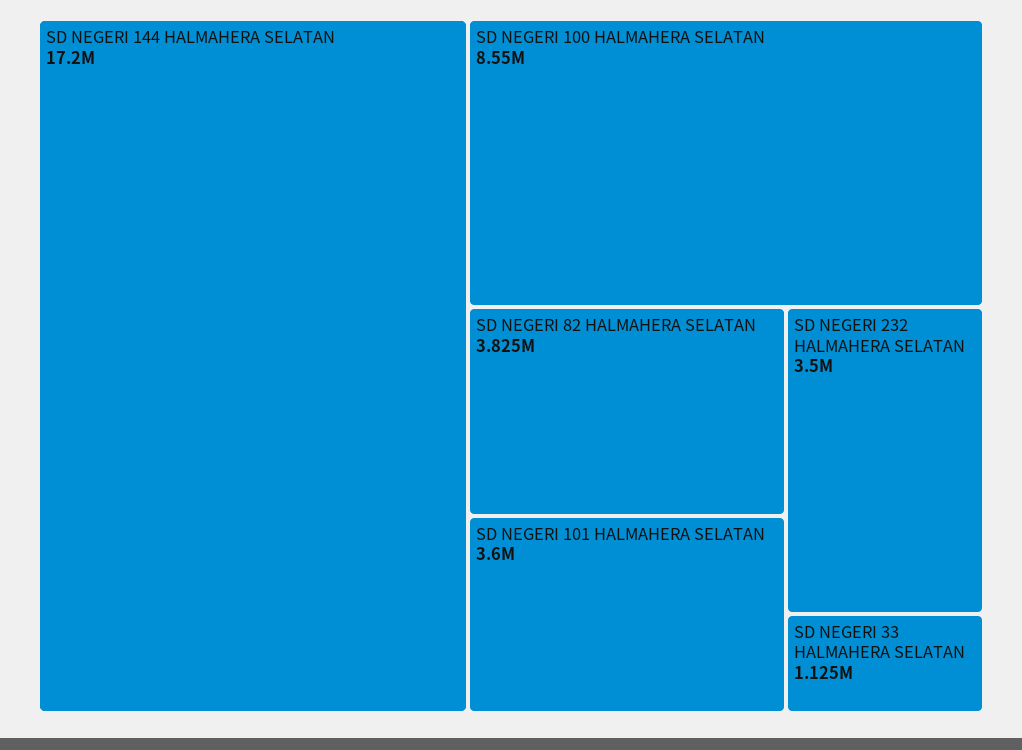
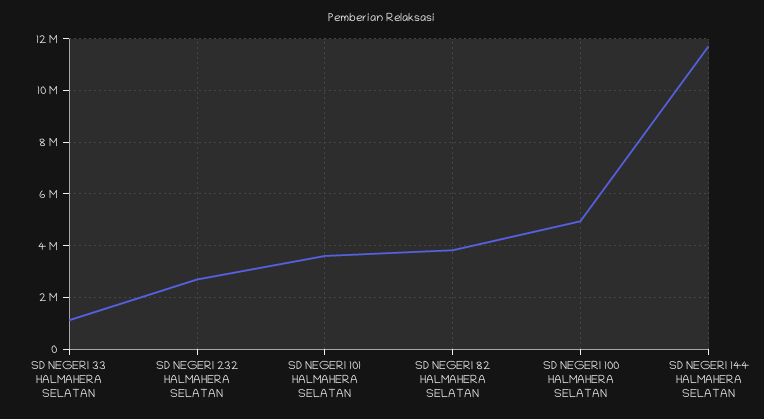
SD NEGERI 144 HALMAHERA SELATAN: 17200000 -> 11750000
SD NEGERI 100 HALMAHERA SELATAN: 8550000 -> 5000000
SD NEGERI 232 HALMAHERA SELATAN: 3500000 -> 2750000

